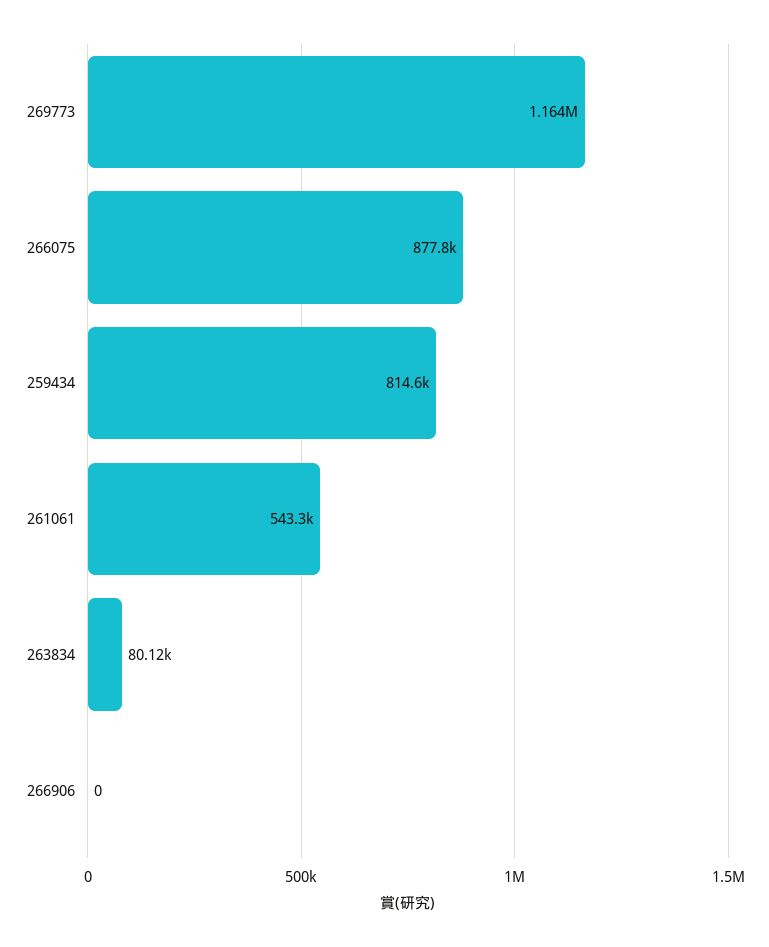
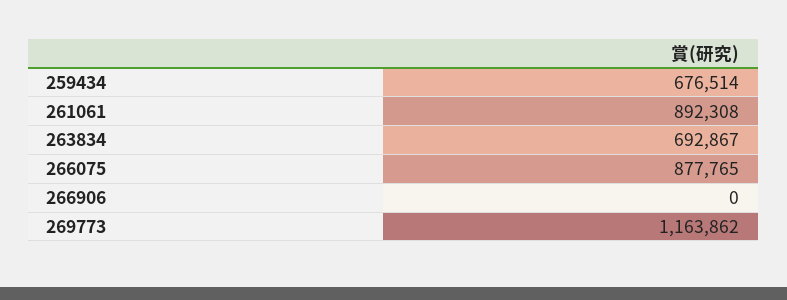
259434: 814600 -> 676514
261061: 543300 -> 892308
263834: 80120 -> 692867

